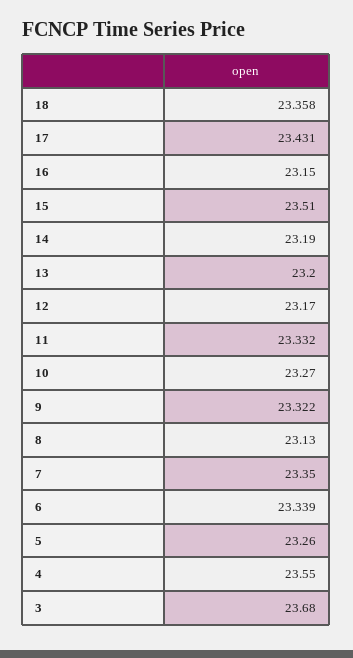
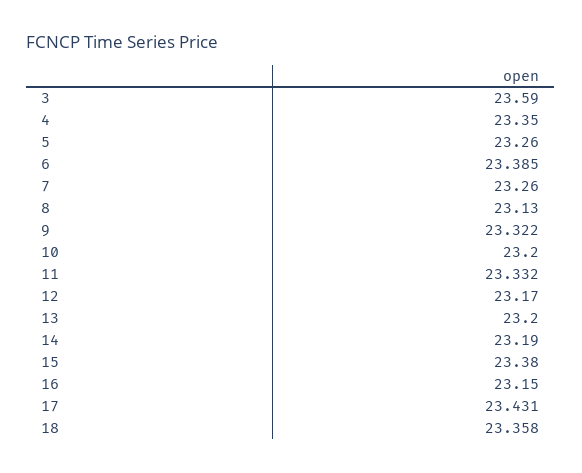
15: 23.51 -> 23.38
10: 23.27 -> 23.2
7: 23.35 -> 23.26
6: 23.339 -> 23.385
4: 23.55 -> 23.35
3: 23.68 -> 23.59

